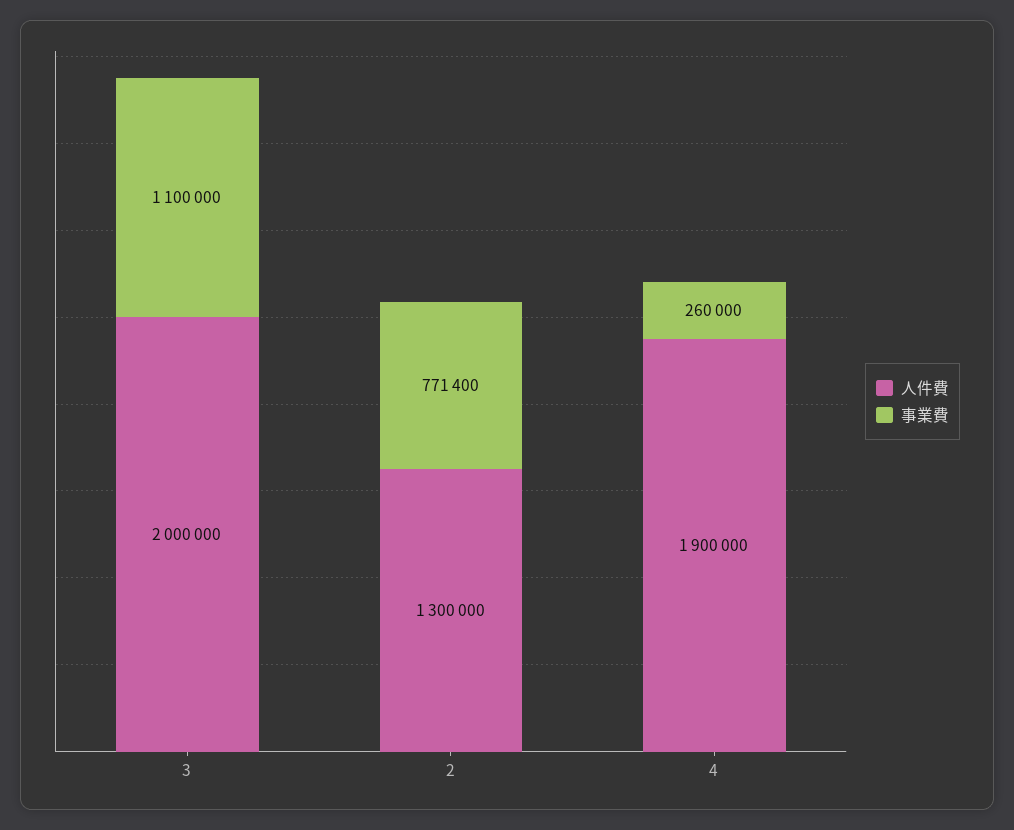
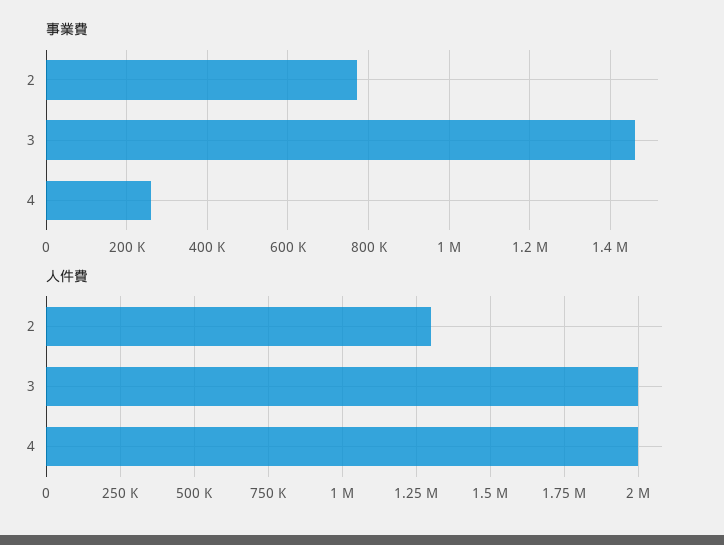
事業費, 3: 1100000 -> 1460000
人件費, 4: 1900000 -> 2000000

